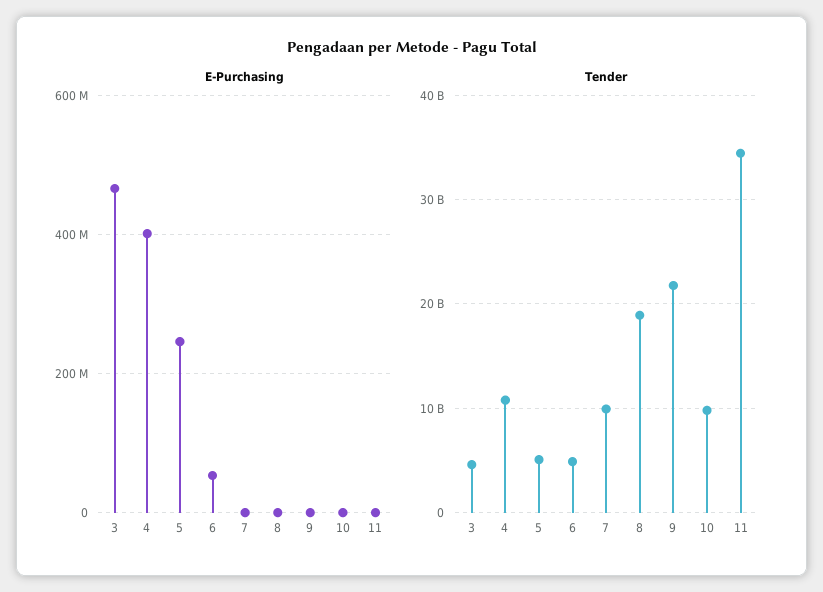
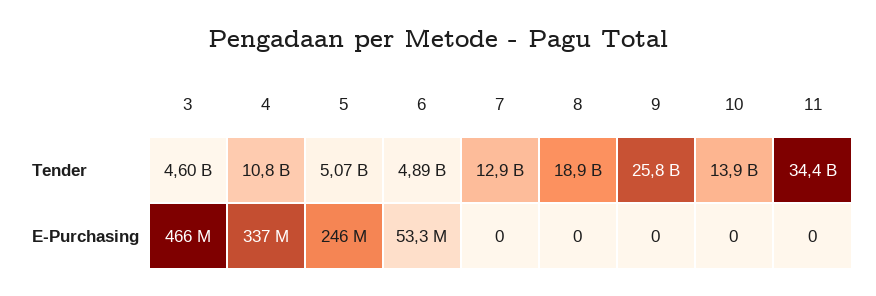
E-Purchasing, 4: 400000000 -> 337000000
Tender, 7: 10000000000 -> 12900000000
Tender, 9: 22000000000 -> 25800000000
Tender, 10: 10000000000 -> 13900000000

